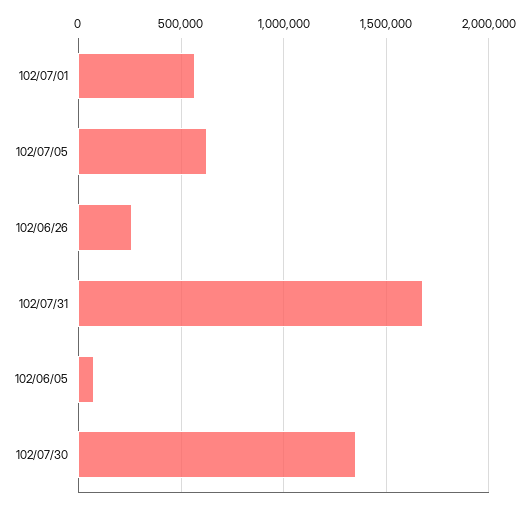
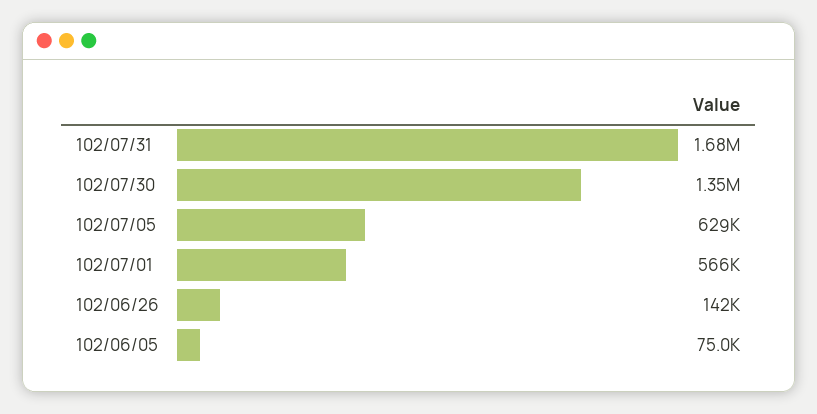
102/06/26: 250000 -> 142000

